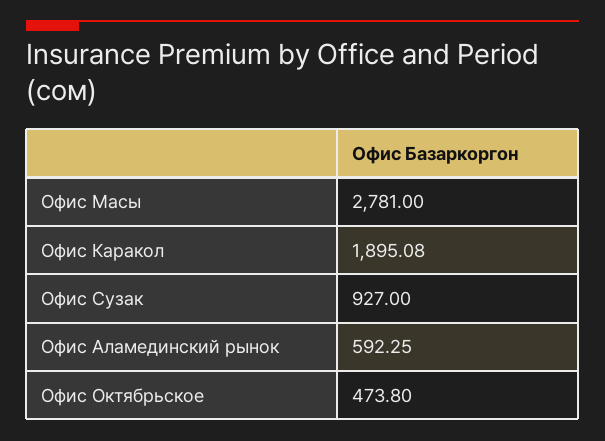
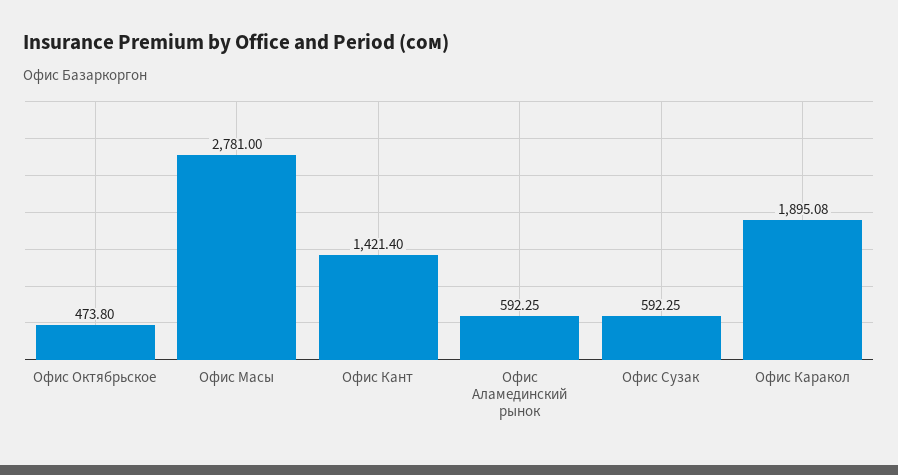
Офис Сузак: 927 -> 592.25
Офис Кант: none -> 1421.4

